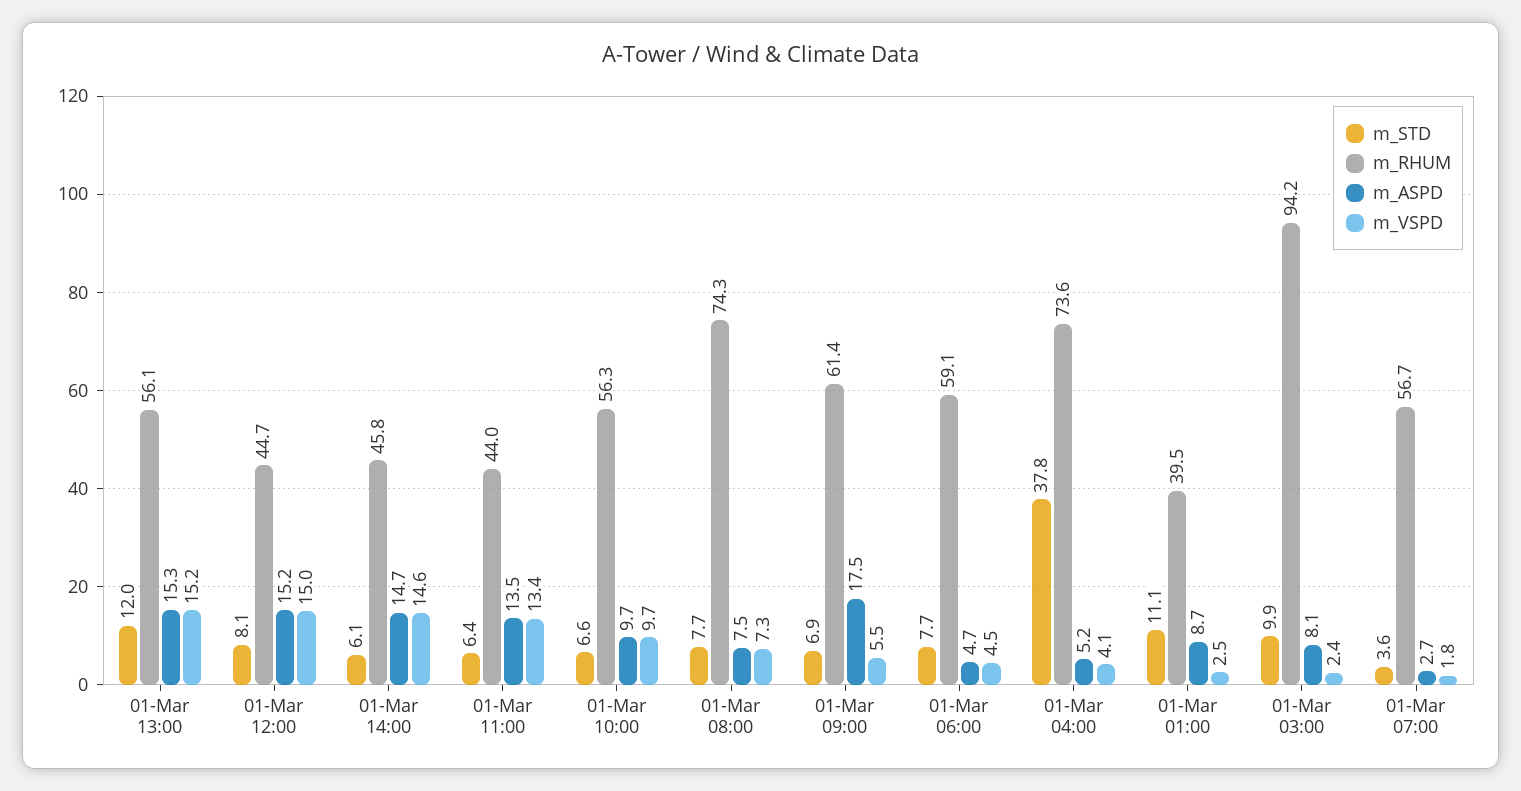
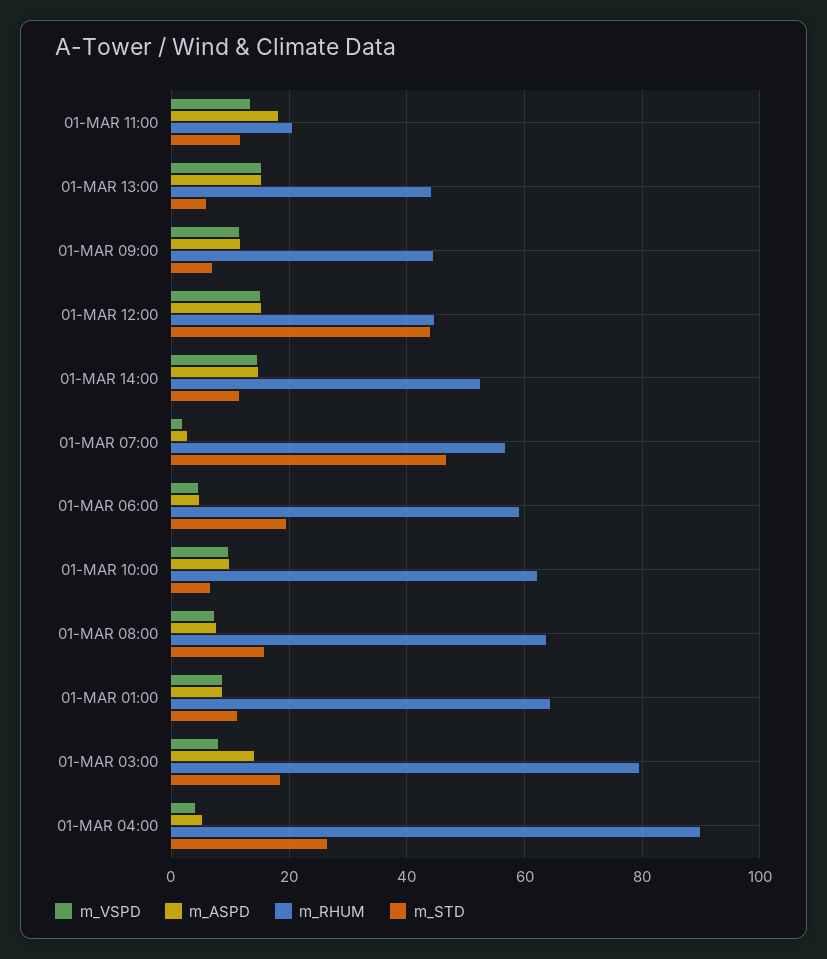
m_STD, 01-Mar 13:00: 12 -> 6
m_RHUM, 01-Mar 13:00: 56.1 -> 44
m_STD, 01-Mar 12:00: 8.1 -> 44
m_STD, 01-Mar 14:00: 6.1 -> 12
m_RHUM, 01-Mar 14:00: 45.8 -> 52
m_STD, 01-Mar 11:00: 6.4 -> 12
m_RHUM, 01-Mar 11:00: 44 -> 20
m_ASPD, 01-Mar 11:00: 13.5 -> 18
m_RHUM, 01-Mar 10:00: 56.3 -> 62
m_STD, 01-Mar 08:00: 7.7 -> 16
m_RHUM, 01-Mar 08:00: 74.3 -> 64
m_RHUM, 01-Mar 09:00: 61.4 -> 44
m_ASPD, 01-Mar 09:00: 17.5 -> 12
m_VSPD, 01-Mar 09:00: 5.5 -> 12
m_STD, 01-Mar 06:00: 7.7 -> 20
m_STD, 01-Mar 04:00: 37.8 -> 26
m_RHUM, 01-Mar 04:00: 73.6 -> 90
m_RHUM, 01-Mar 01:00: 39.5 -> 64
m_VSPD, 01-Mar 01:00: 2.5 -> 8
m_STD, 01-Mar 03:00: 9.9 -> 18
m_RHUM, 01-Mar 03:00: 94.2 -> 80
m_ASPD, 01-Mar 03:00: 8.1 -> 14
m_VSPD, 01-Mar 03:00: 2.4 -> 8
m_STD, 01-Mar 07:00: 3.6 -> 46

